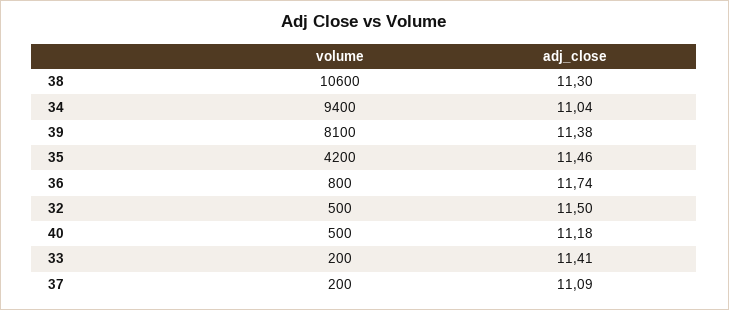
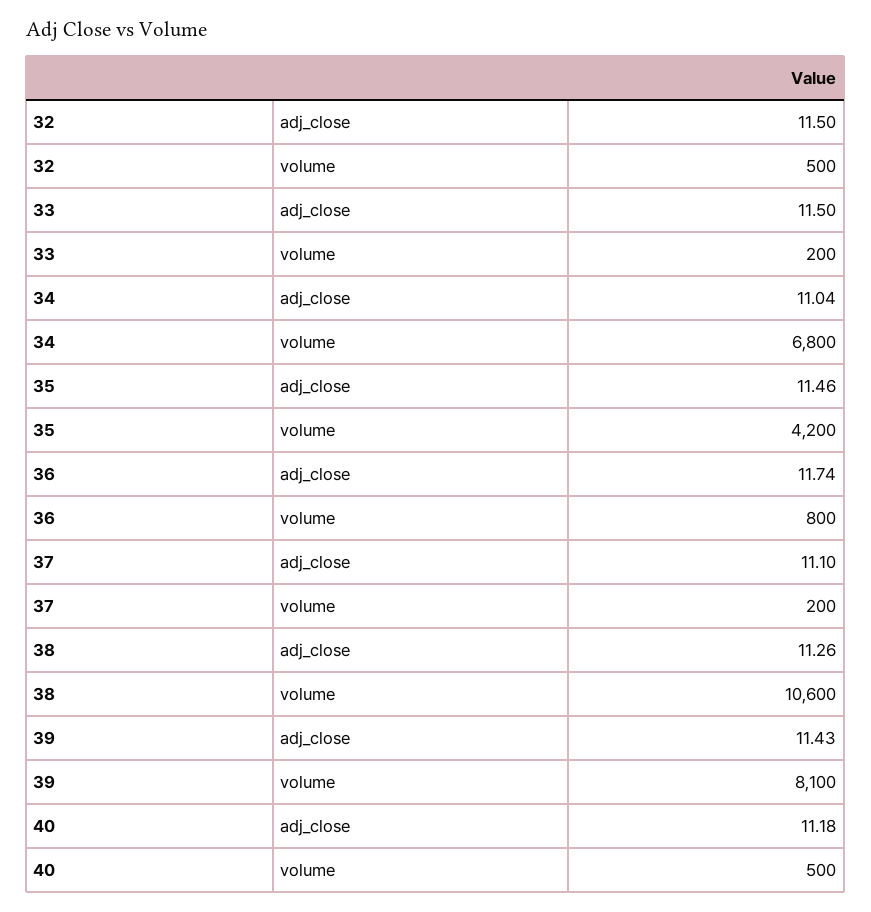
adj_close, 38: 11.3 -> 11.26
volume, 34: 9400 -> 6800
adj_close, 39: 11.38 -> 11.43
adj_close, 33: 11.41 -> 11.5
adj_close, 37: 11.09 -> 11.1

